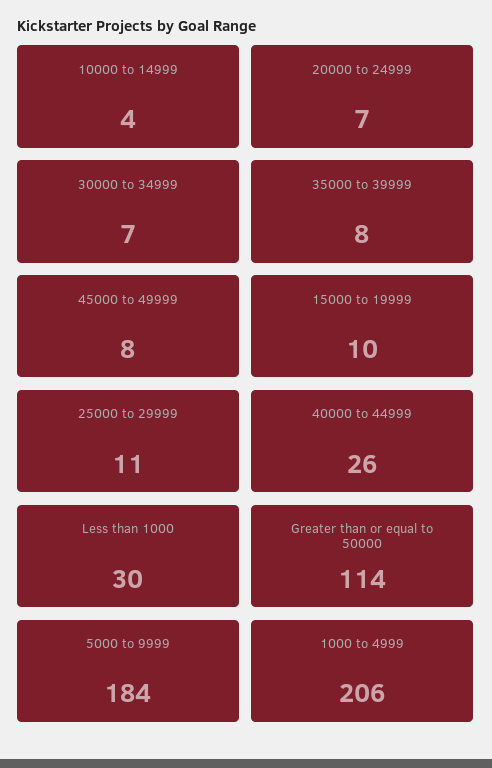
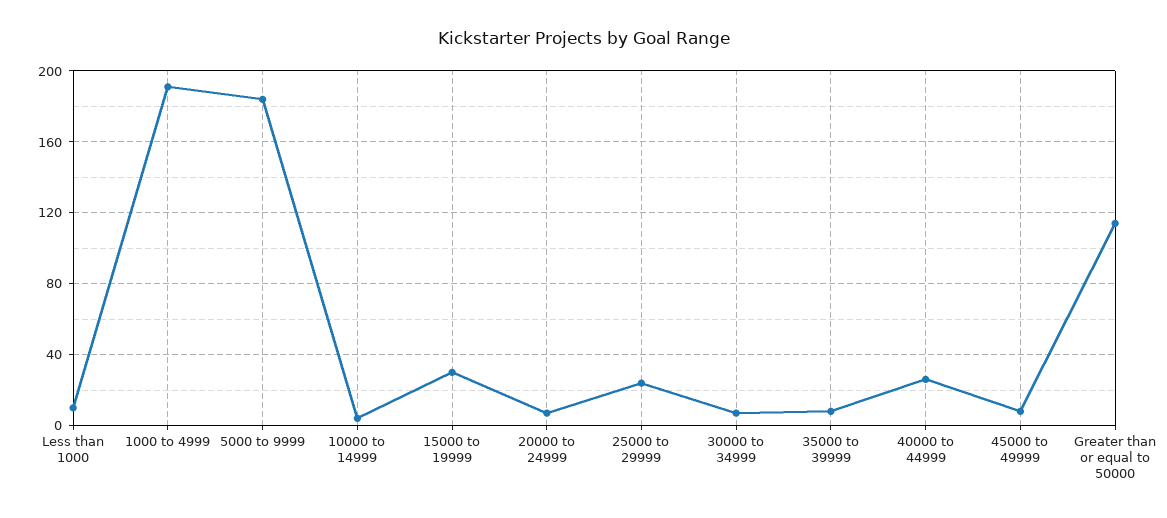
15000 to 19999: 10 -> 30
25000 to 29999: 11 -> 25
Less than 1000: 30 -> 10
1000 to 4999: 206 -> 190

